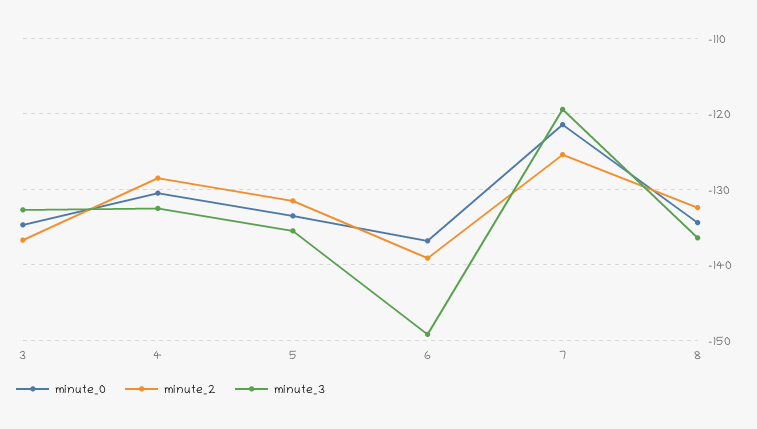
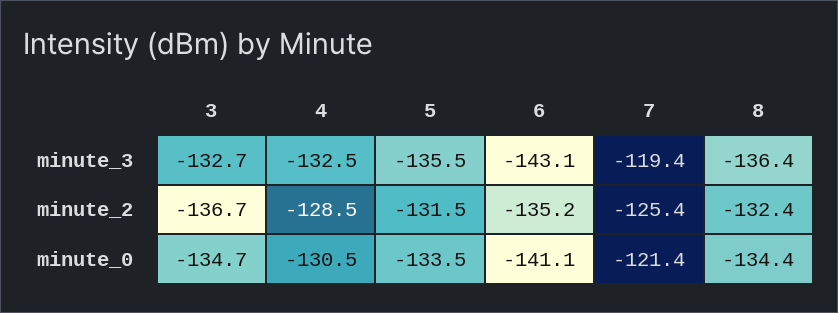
minute_0, 6: -137 -> -141.1
minute_2, 6: -139 -> -135.2
minute_3, 6: -149 -> -143.1

